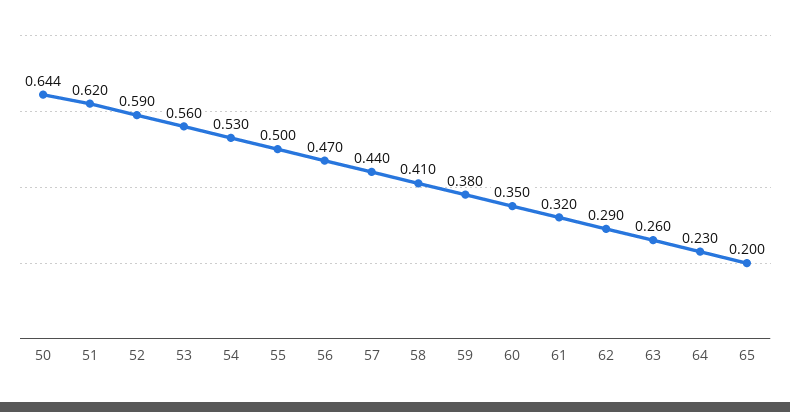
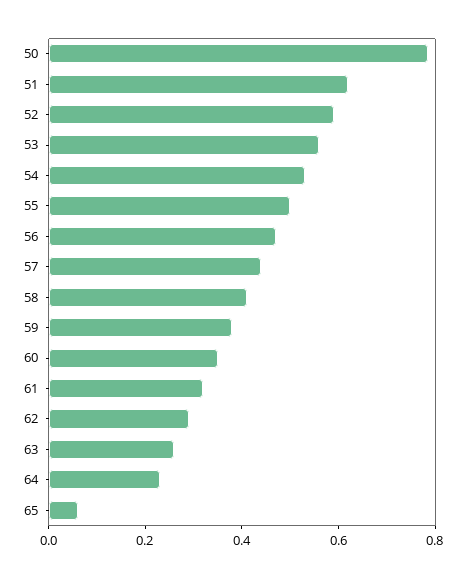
50: 0.644 -> 0.8
65: 0.2 -> 0.05

